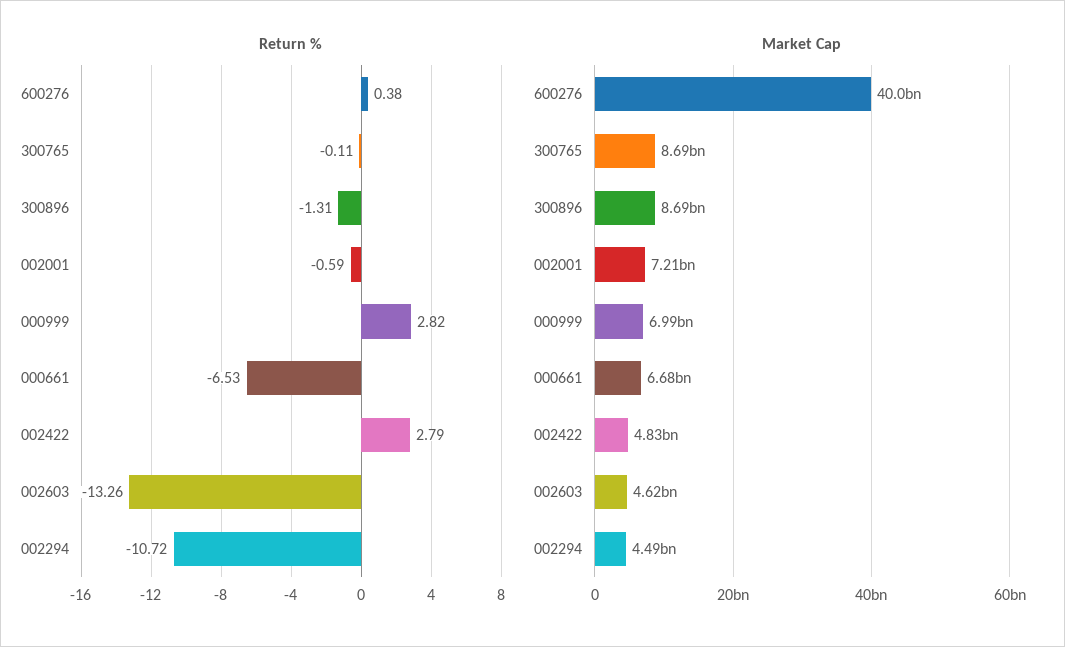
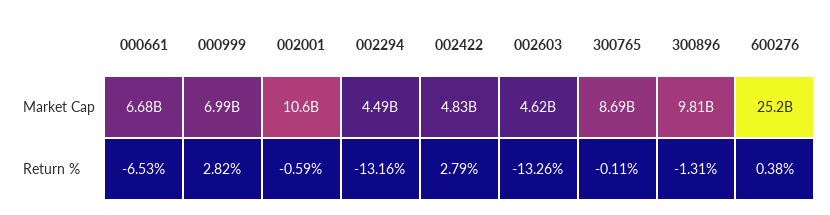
Return %, 002294: -10.72 -> -13.16
Market Cap, 600276: 40000000000 -> 25200000000
Market Cap, 300896: 8690000000 -> 9810000000
Market Cap, 002001: 7210000000 -> 10600000000

